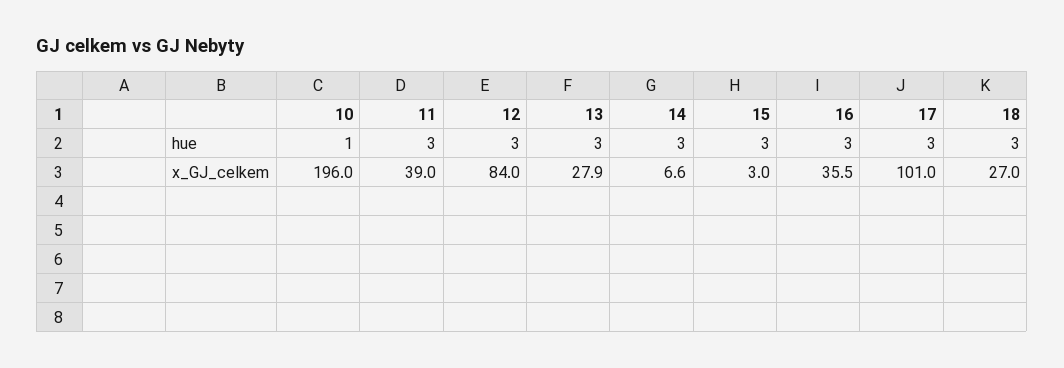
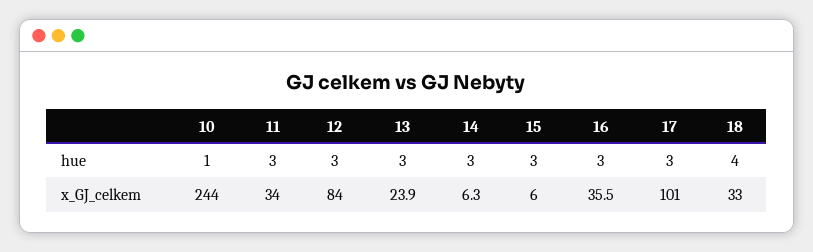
18, hue: 3 -> 4
10, x_GJ_celkem: 196 -> 244
11, x_GJ_celkem: 39 -> 34
13, x_GJ_celkem: 27.9 -> 23.9
14, x_GJ_celkem: 6.6 -> 6.3
15, x_GJ_celkem: 3 -> 6
18, x_GJ_celkem: 27 -> 33

